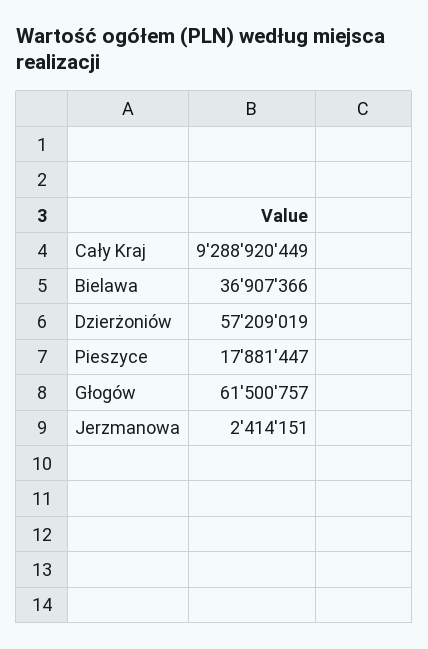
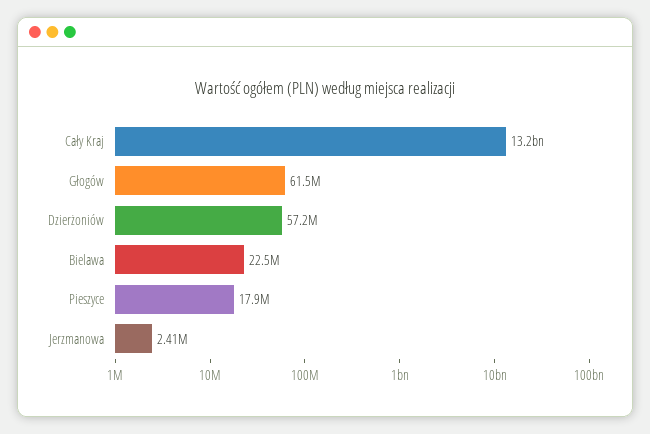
Cały Kraj: 9288920449 -> 13200000000
Bielawa: 36907366 -> 22500000

